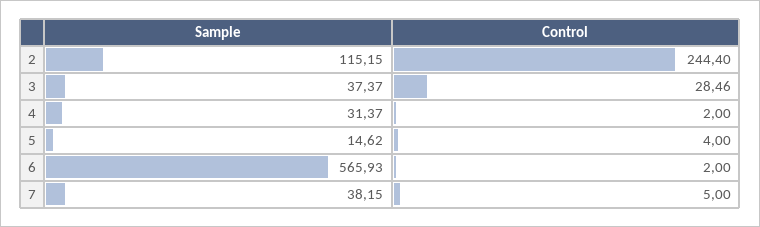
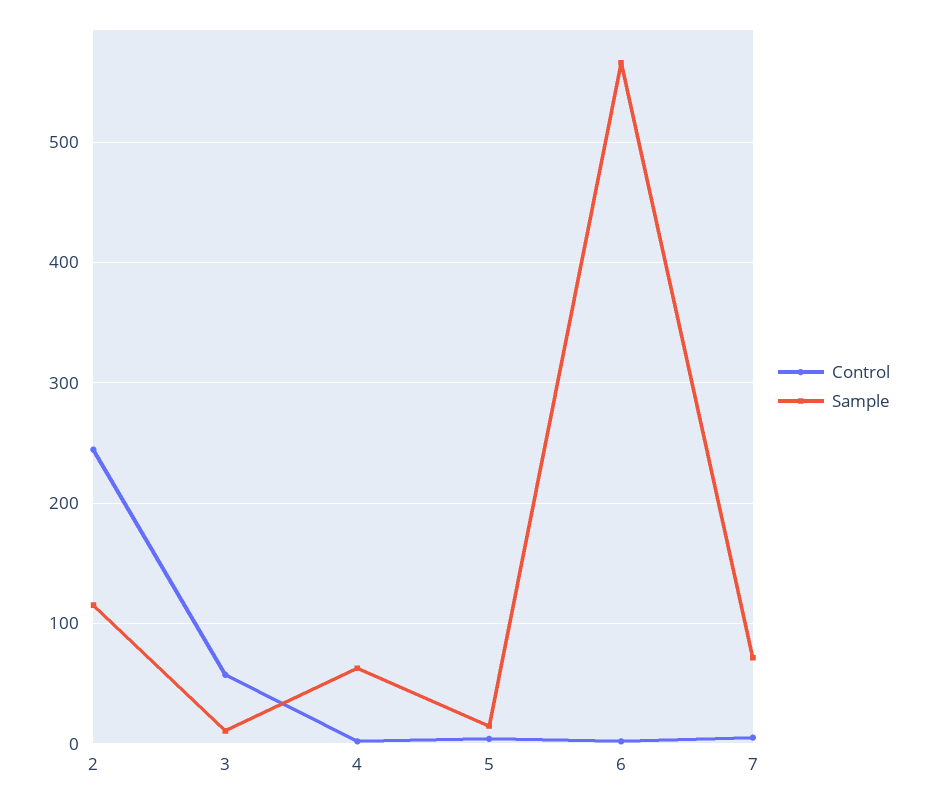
Sample, 3: 37.37 -> 10
Control, 3: 28.46 -> 60
Sample, 4: 31.37 -> 60
Sample, 7: 38.15 -> 70

